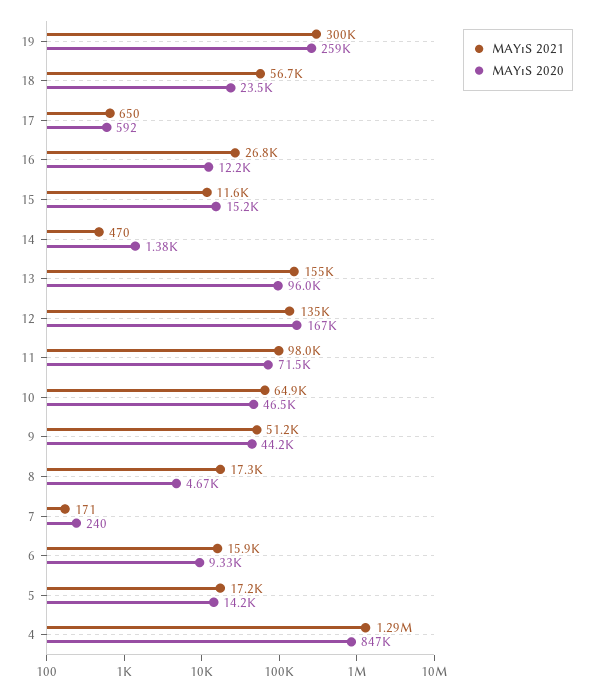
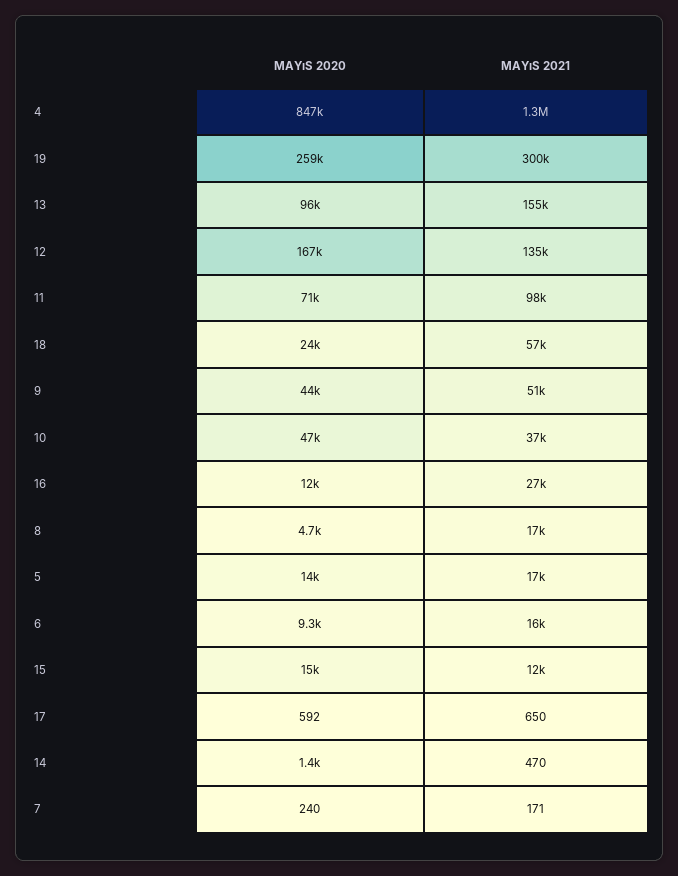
MAYıS 2021, 10: 64900 -> 37000

